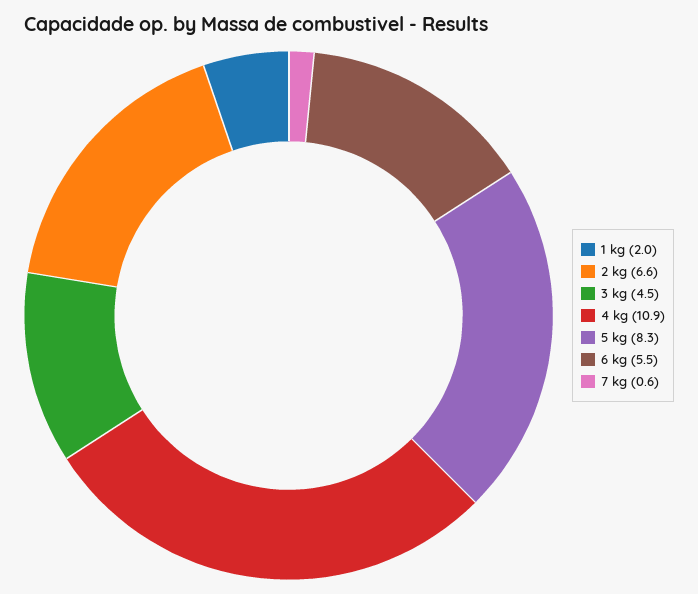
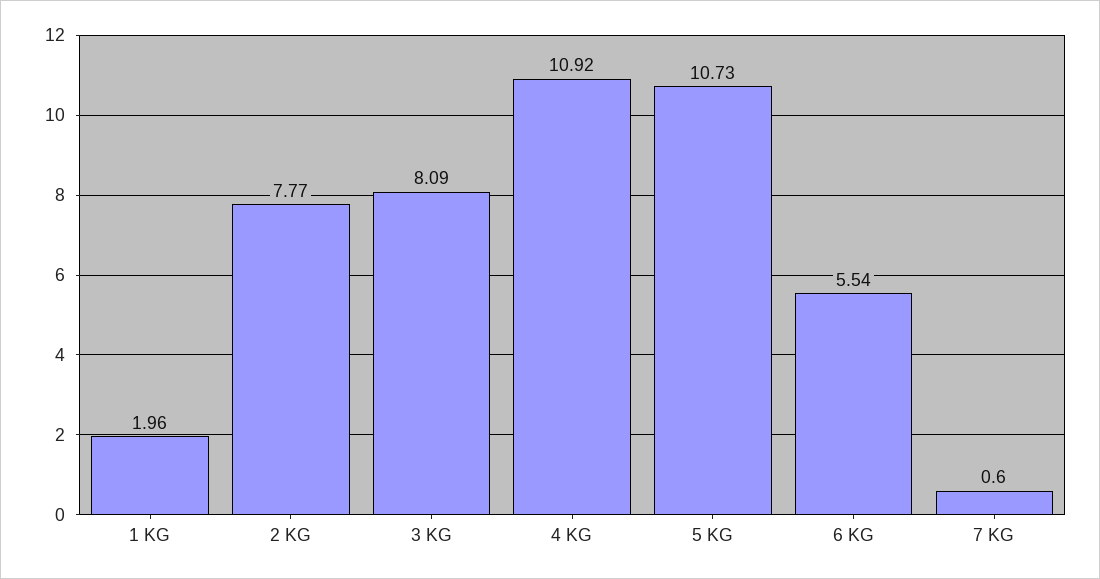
2 kg: 6.6 -> 7.77
3 kg: 4.5 -> 8.09
5 kg: 8.3 -> 10.73

